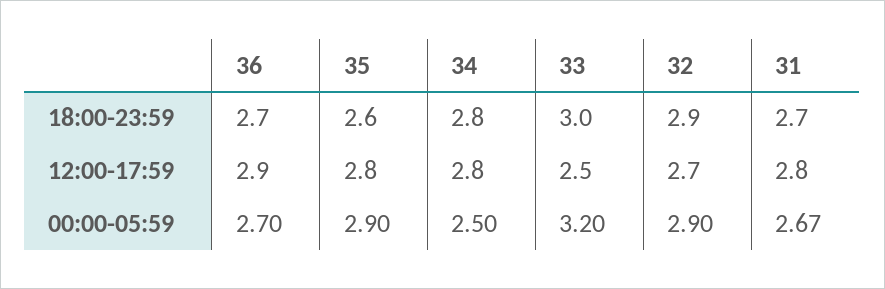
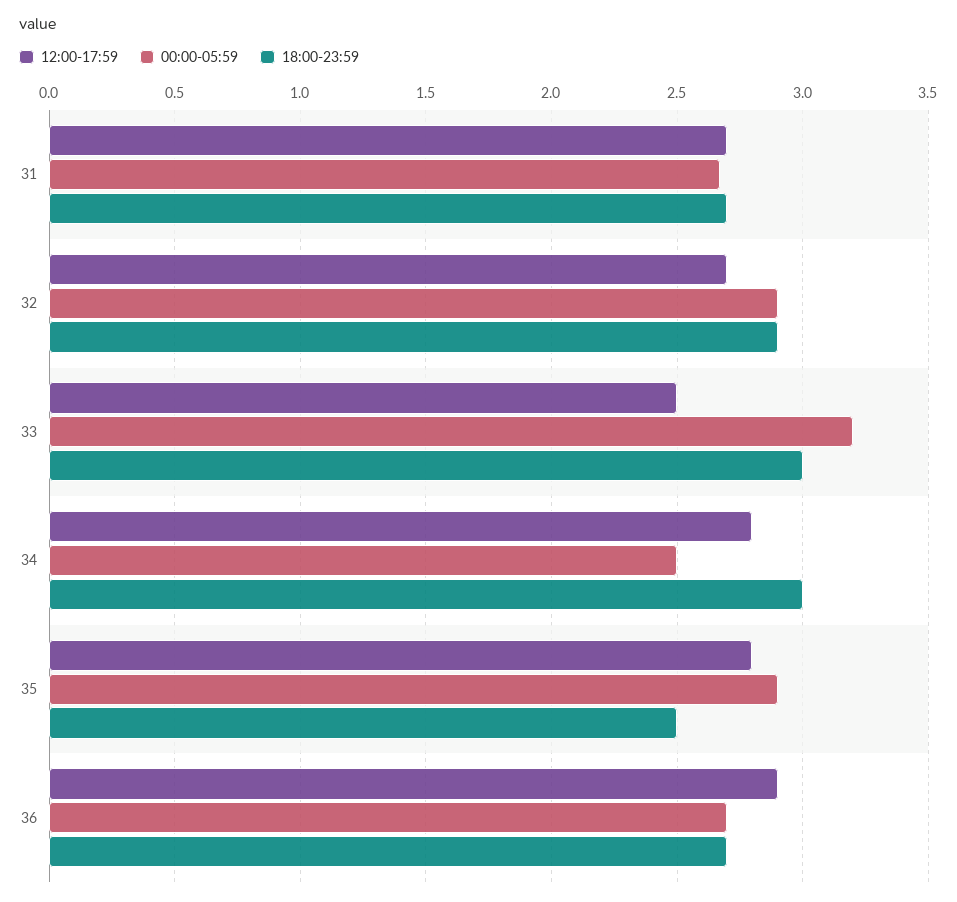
18:00-23:59, 35: 2.6 -> 2.5
18:00-23:59, 34: 2.8 -> 3
12:00-17:59, 31: 2.8 -> 2.7

